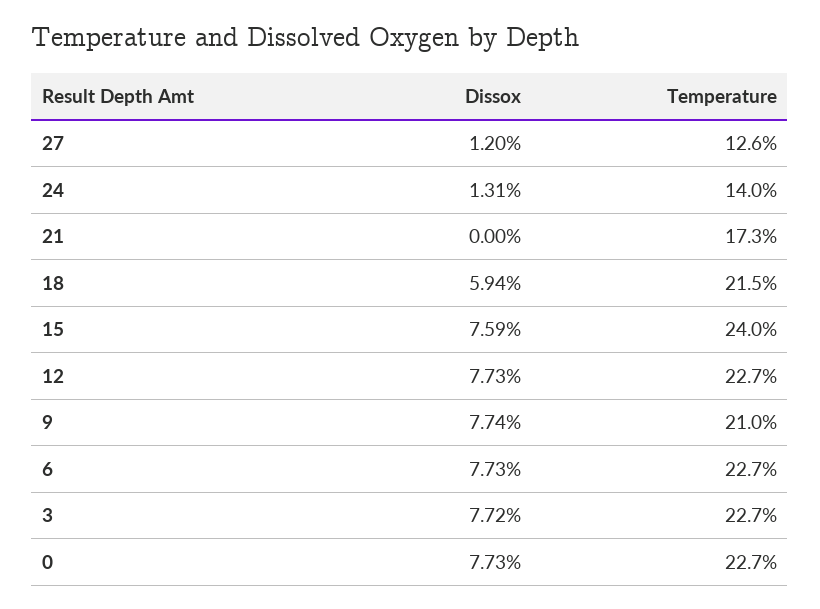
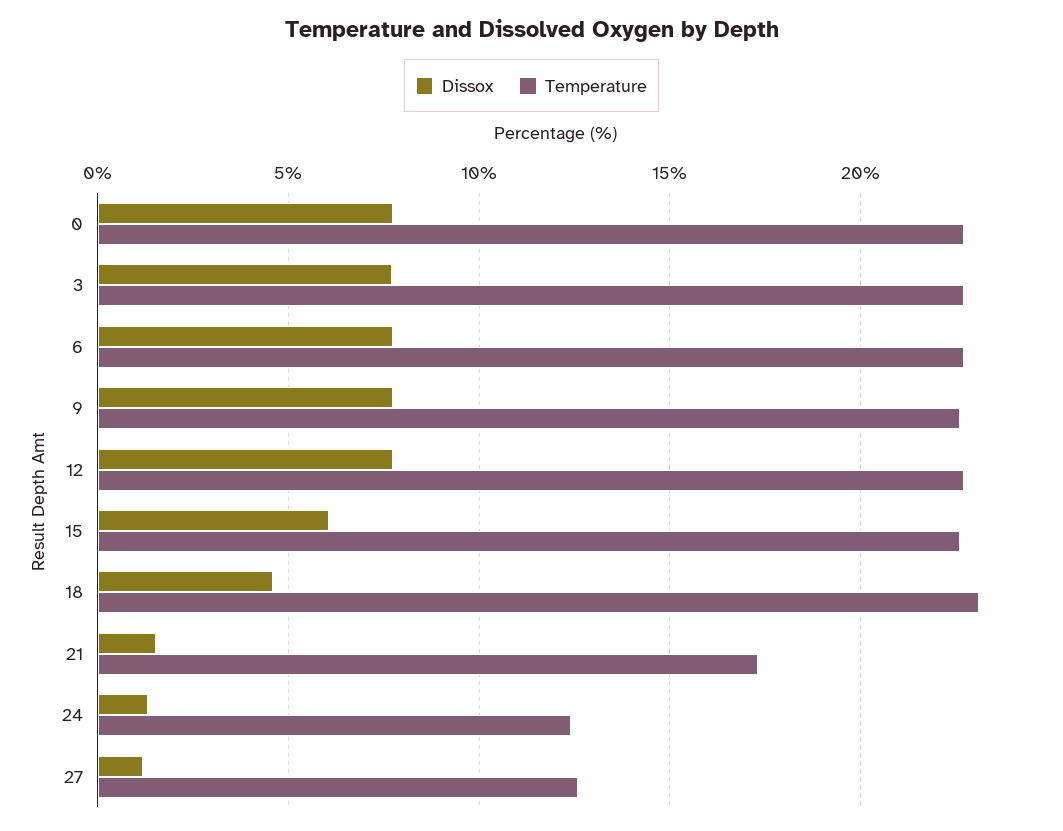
Temperature, 24: 14 -> 12.5
Dissox, 21: 0 -> 1.5
Dissox, 18: 5.94 -> 4.5
Temperature, 18: 21.5 -> 23
Dissox, 15: 7.59 -> 6
Temperature, 15: 24 -> 22.5
Temperature, 9: 21 -> 22.5

